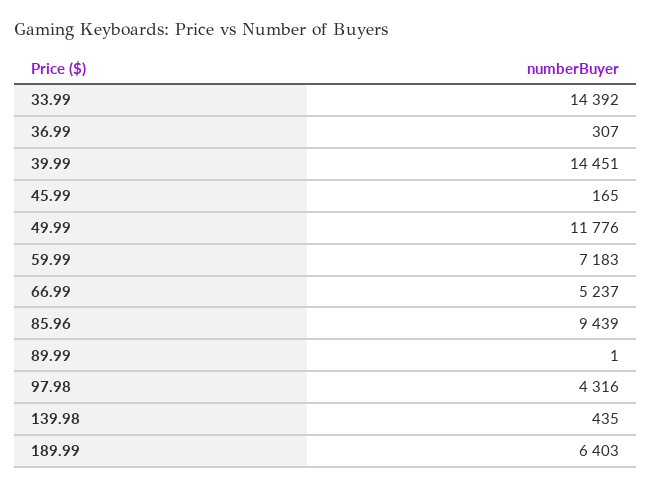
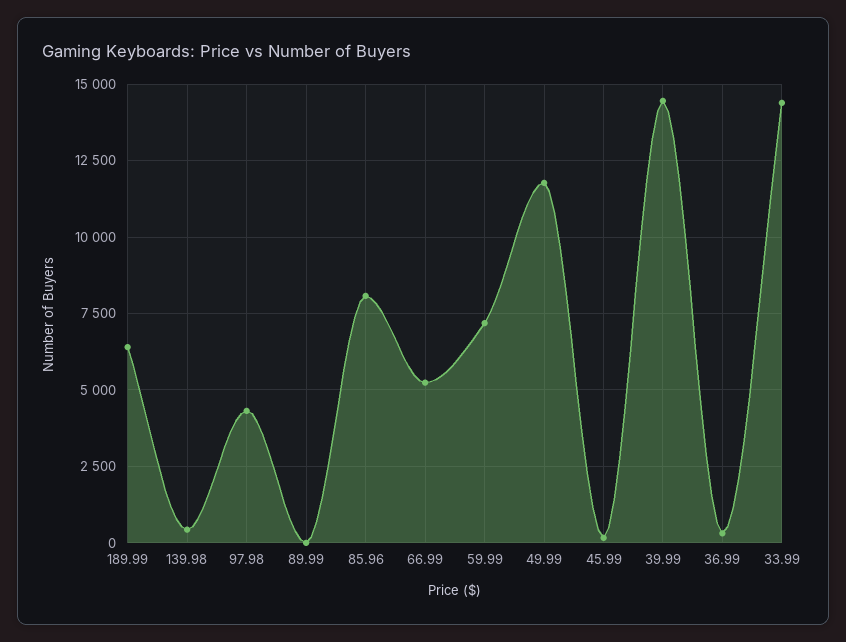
85.96: 9439 -> 8000

